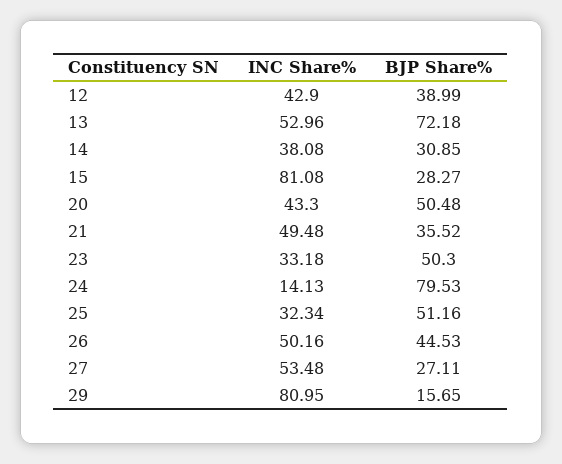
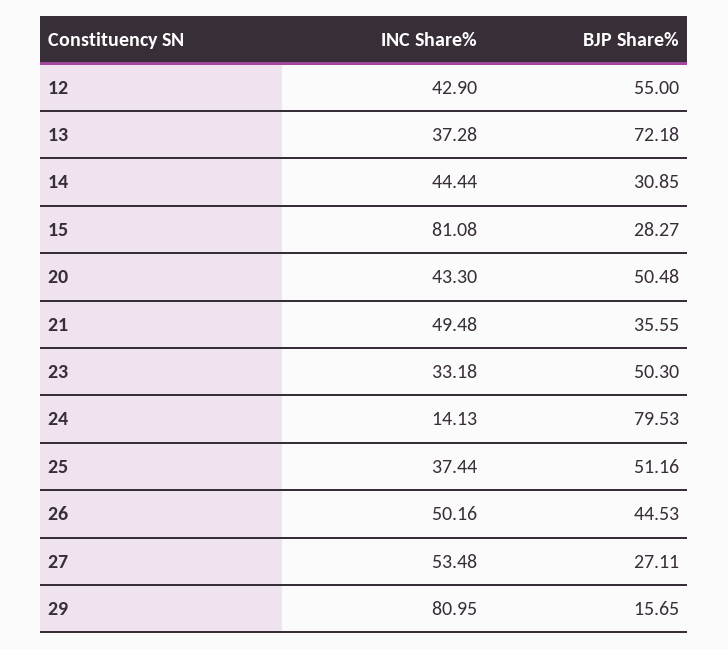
BJP Share%, 12: 38.99 -> 55
INC Share%, 13: 52.96 -> 37.28
INC Share%, 14: 38.08 -> 44.44
BJP Share%, 21: 35.52 -> 35.55
INC Share%, 25: 32.34 -> 37.44

